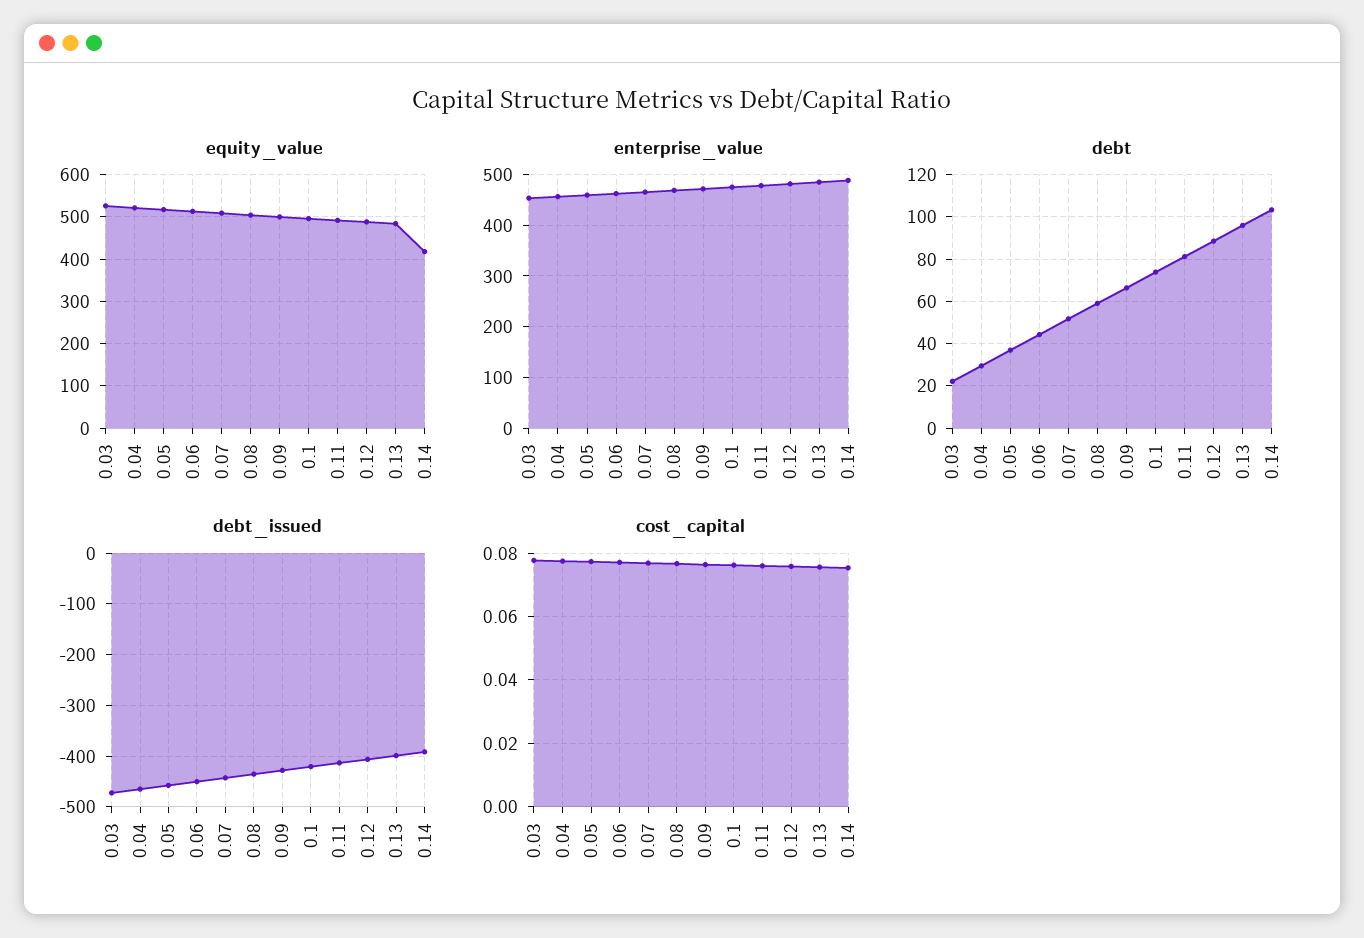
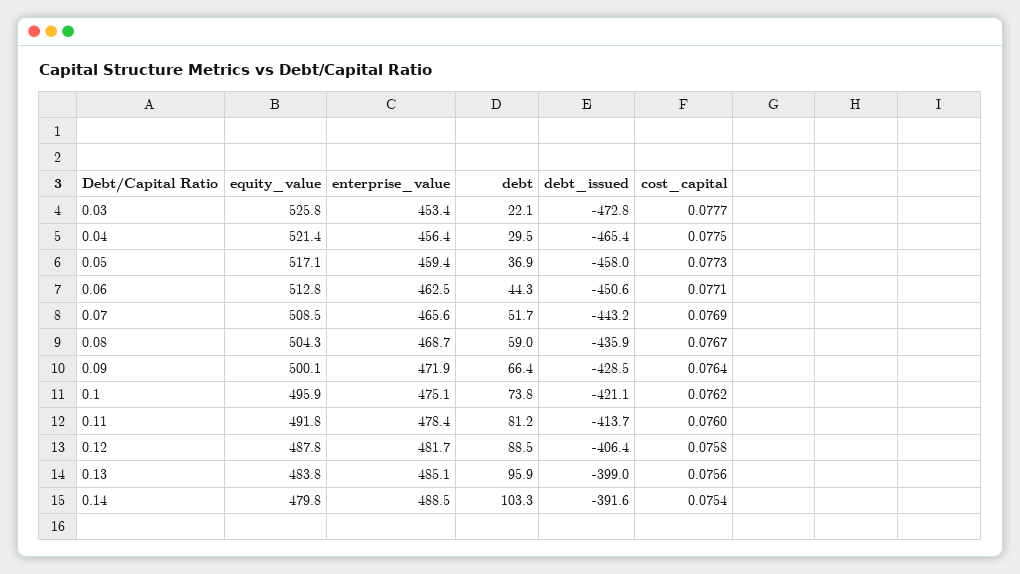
equity_value, 0.14: 420 -> 479.8

